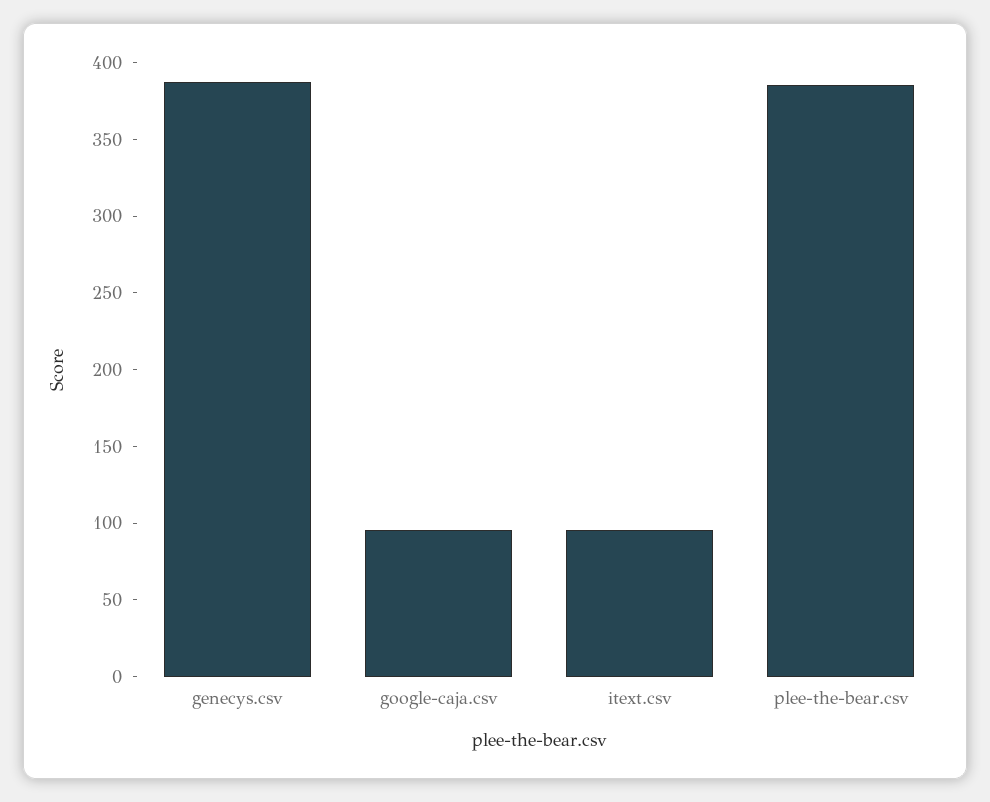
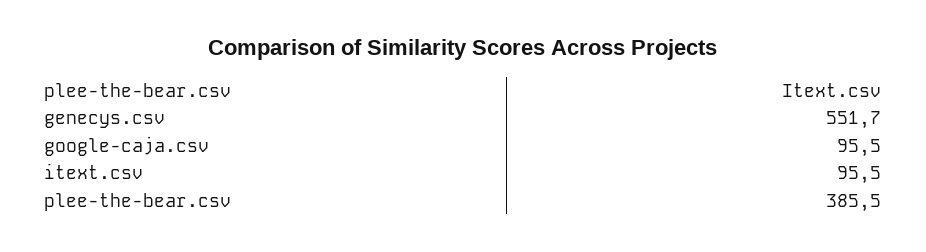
genecys.csv: 390 -> 551.7

